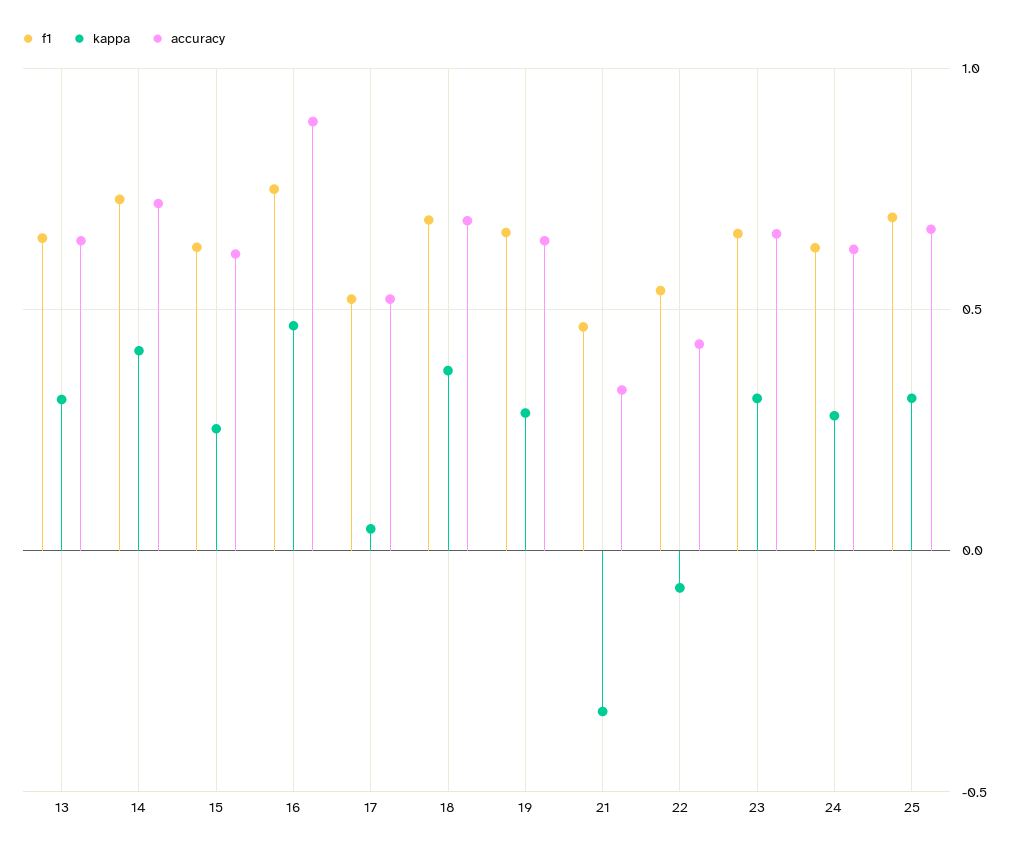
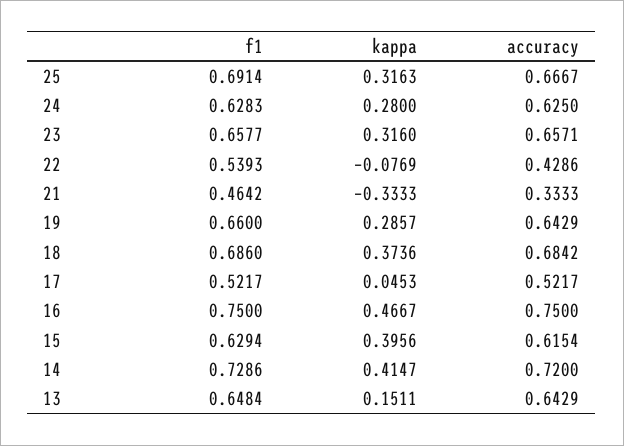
kappa, 13: 0.3 -> 0.1511
kappa, 15: 0.25 -> 0.3956
accuracy, 16: 0.9 -> 0.75

